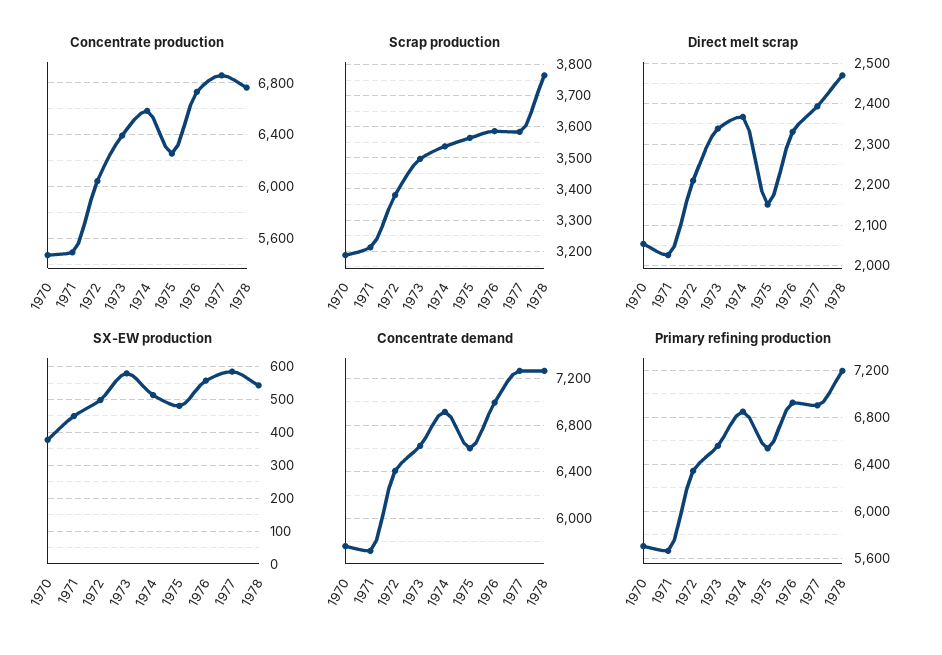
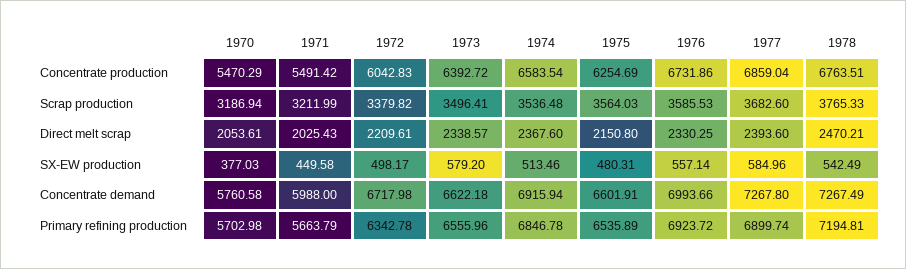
Scrap production, 1977: 3580 -> 3682.6
Concentrate demand, 1971: 5700 -> 5988
Concentrate demand, 1972: 6400 -> 6717.98

